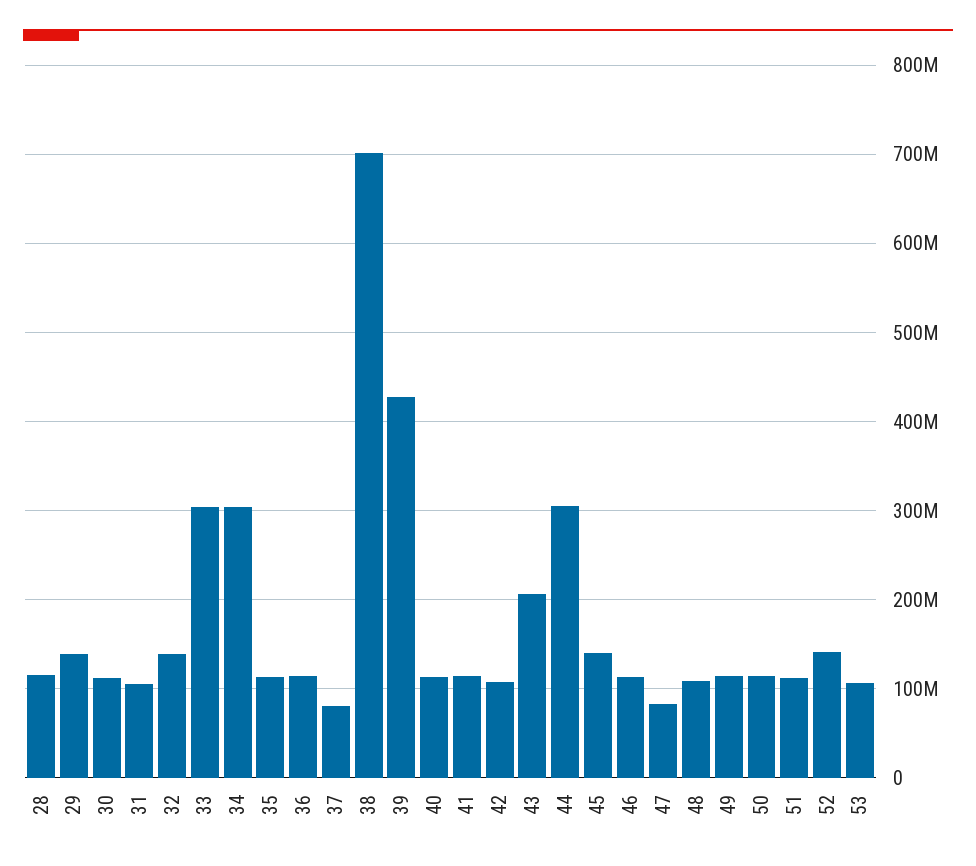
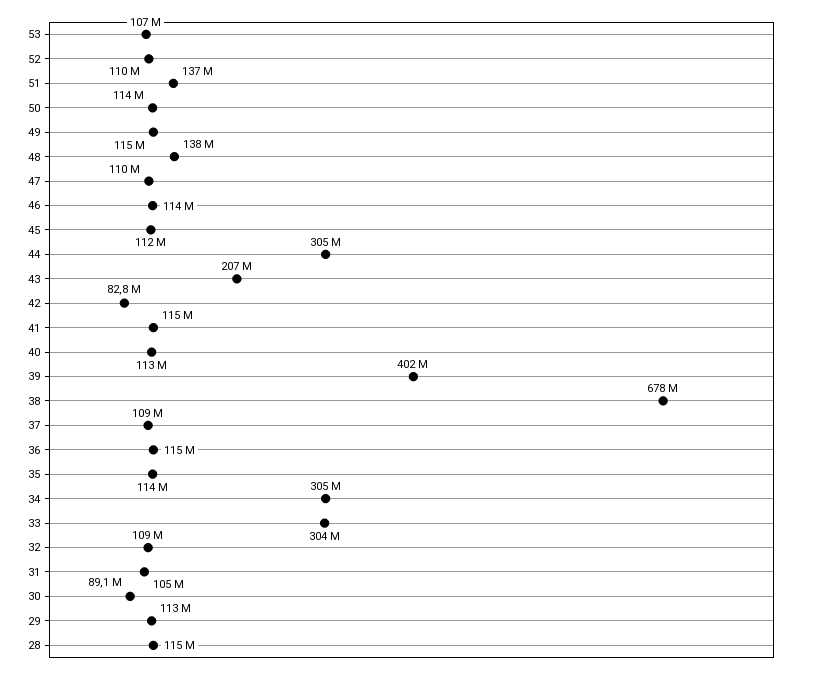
29: 140000000 -> 113000000
30: 110000000 -> 89100000
32: 140000000 -> 109000000
37: 80000000 -> 109000000
38: 700000000 -> 678000000
39: 430000000 -> 402000000
42: 110000000 -> 82800000
45: 140000000 -> 112000000
47: 80000000 -> 110000000
48: 110000000 -> 138000000
51: 110000000 -> 137000000
52: 140000000 -> 110000000

